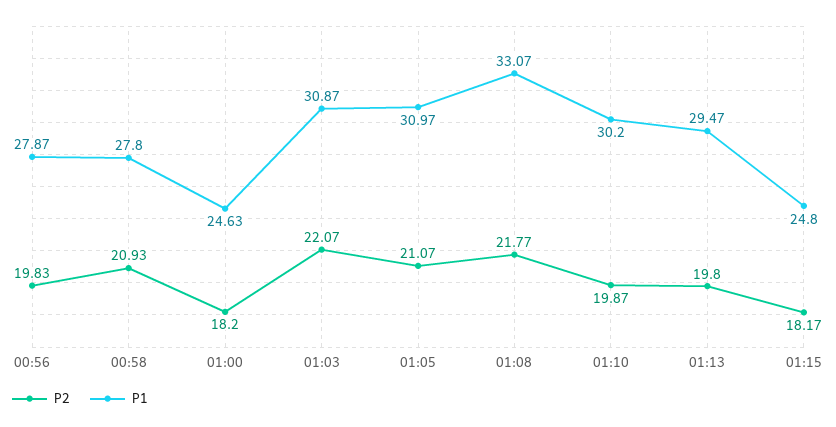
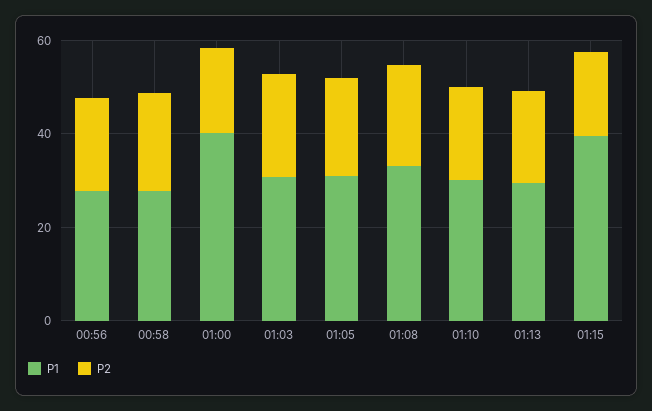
P1, 01:00: 24.63 -> 40
P1, 01:15: 24.8 -> 40

